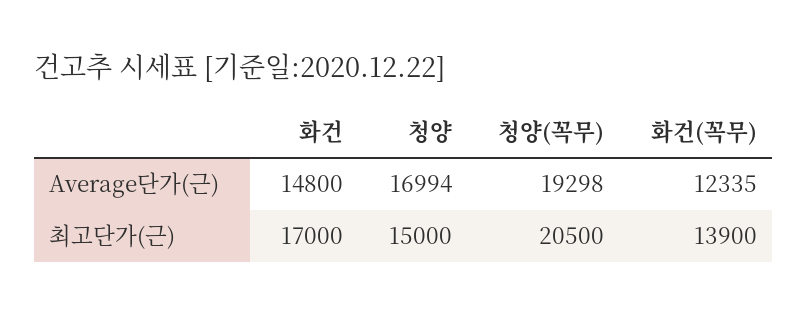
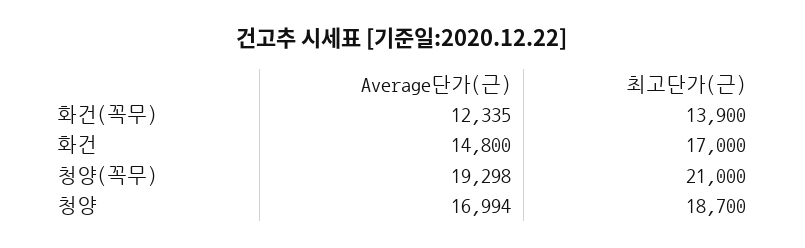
청양, 최고단가(근): 15000 -> 18700
청양(꼭무), 최고단가(근): 20500 -> 21000

